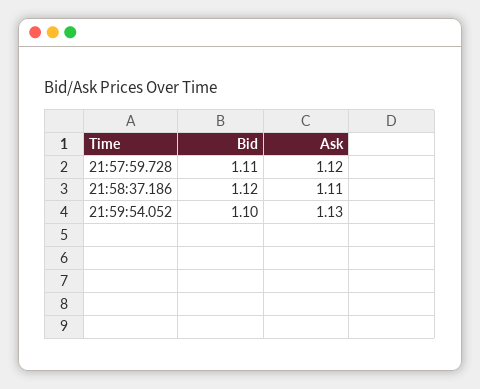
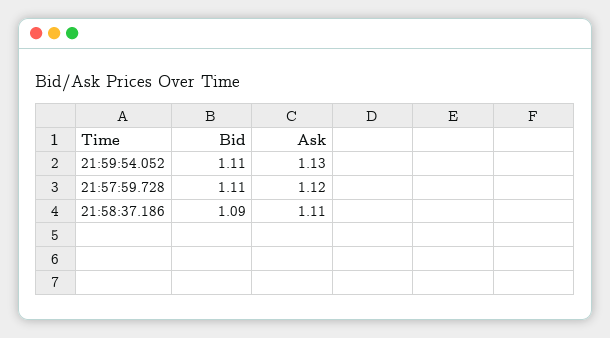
Bid, 21:58:37.186: 1.12 -> 1.09
Bid, 21:59:54.052: 1.1 -> 1.11

